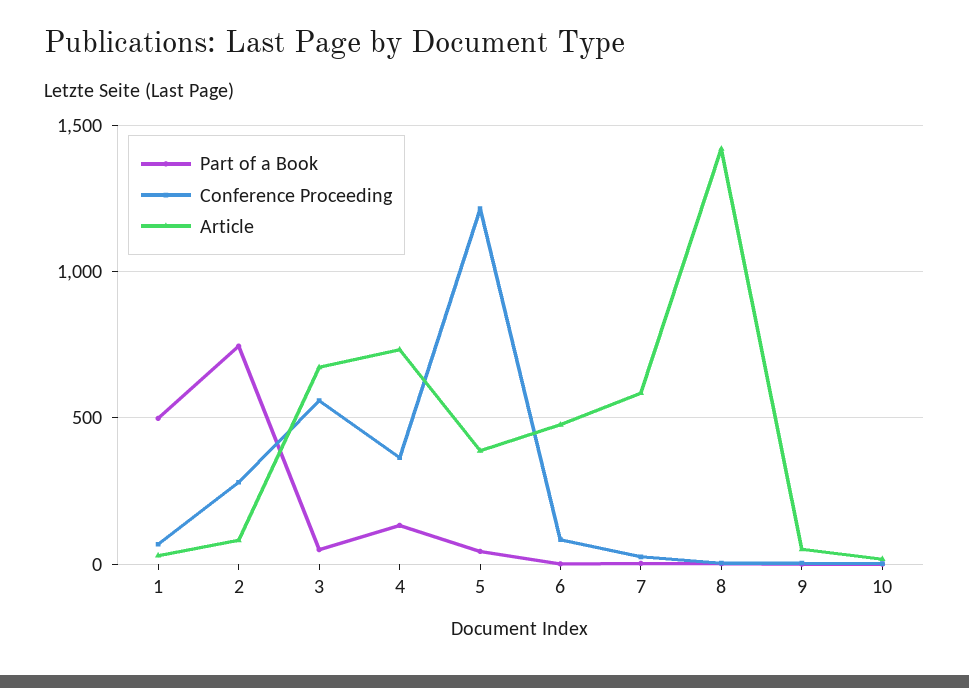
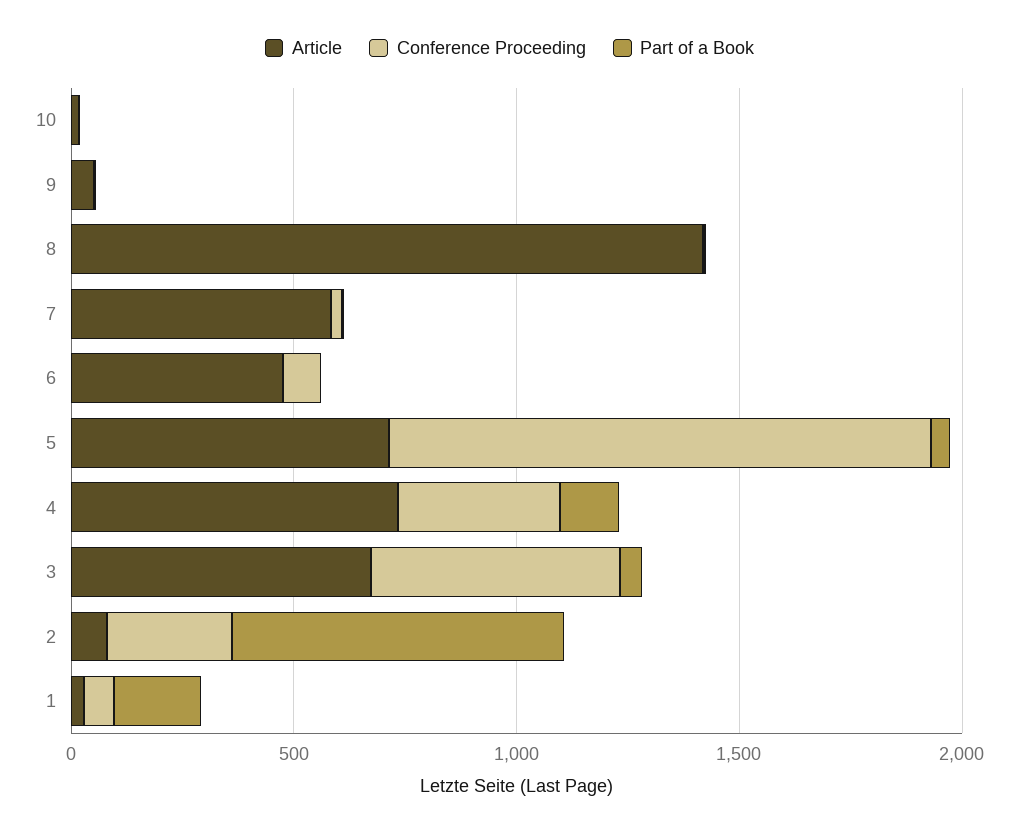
Part of a Book, 1: 500 -> 200
Article, 5: 400 -> 700

